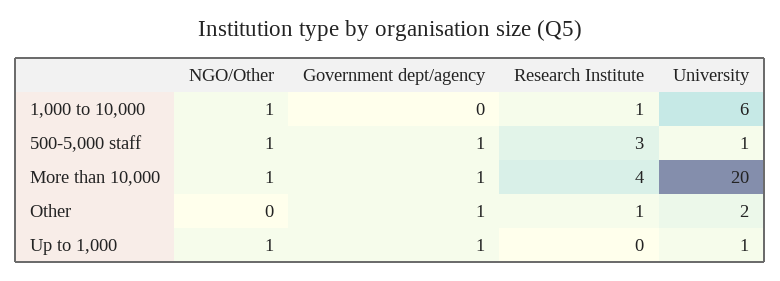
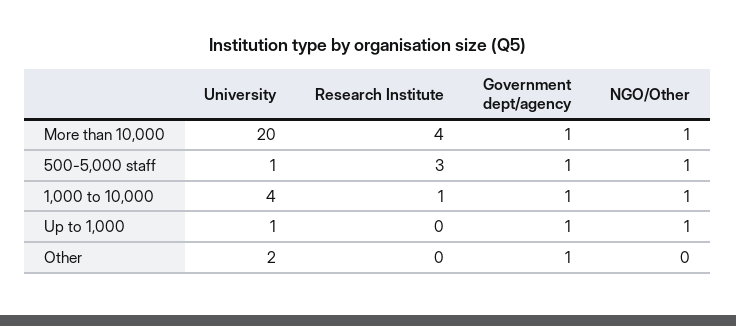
Government dept/agency, 1,000 to 10,000: 0 -> 1
University, 1,000 to 10,000: 6 -> 4
Research Institute, Other: 1 -> 0

